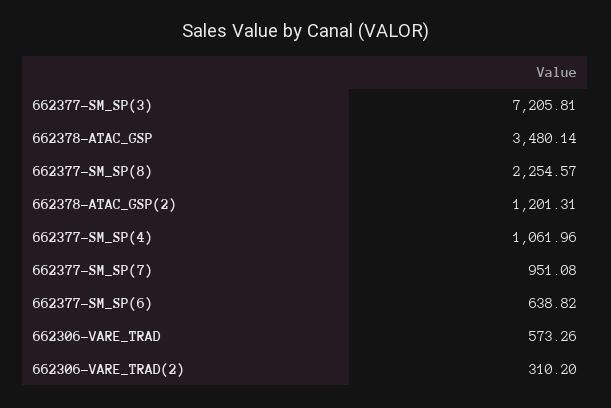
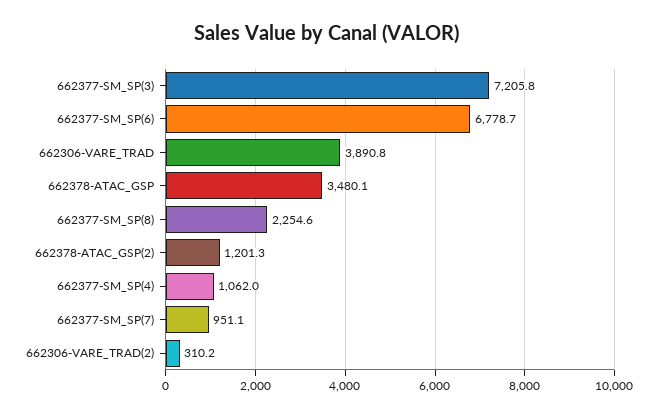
662377-SM_SP(6): 638.82 -> 6778.7
662306-VARE_TRAD: 573.26 -> 3890.8

